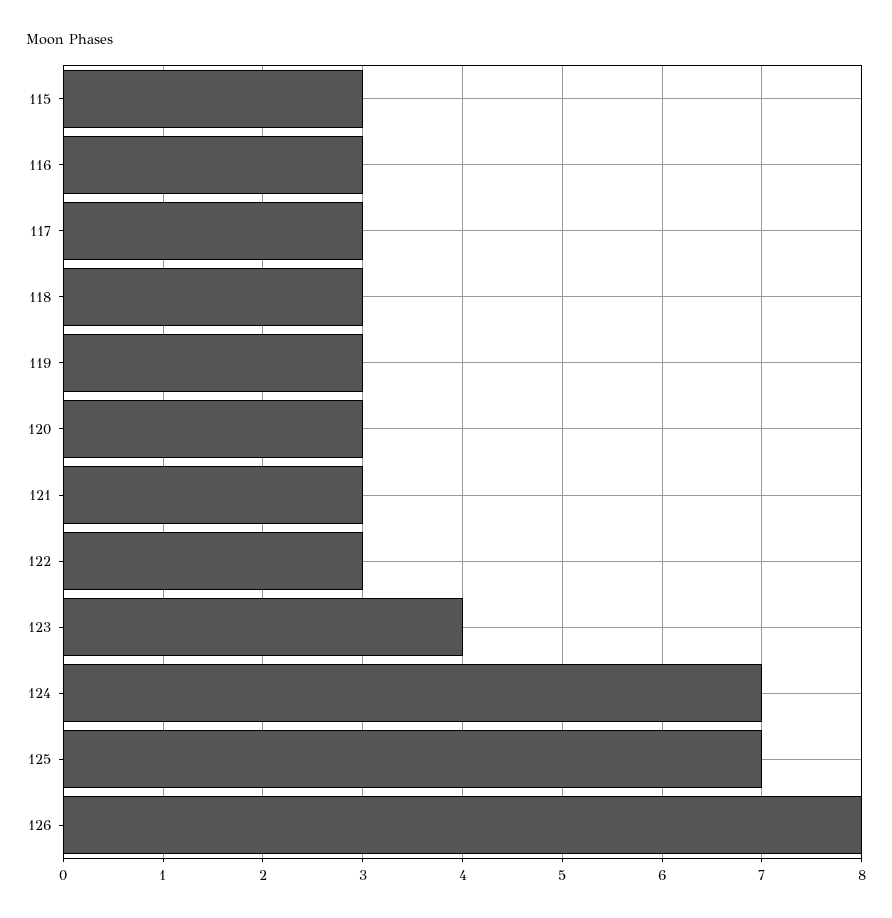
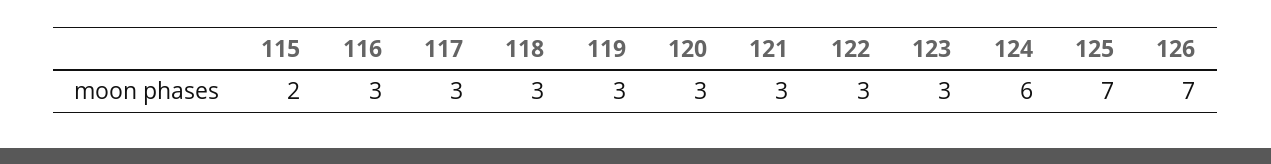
115: 3 -> 2
123: 4 -> 3
124: 7 -> 6
126: 8 -> 7

